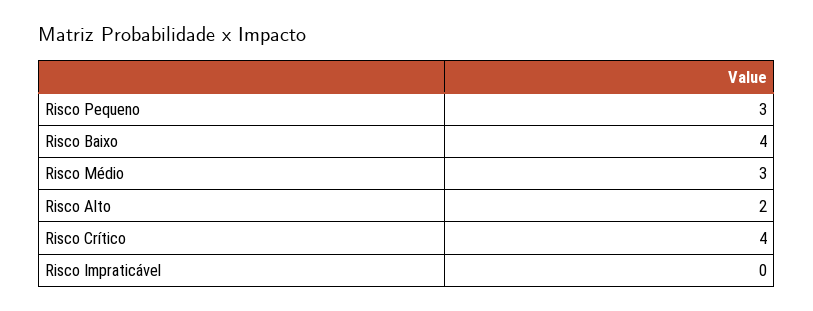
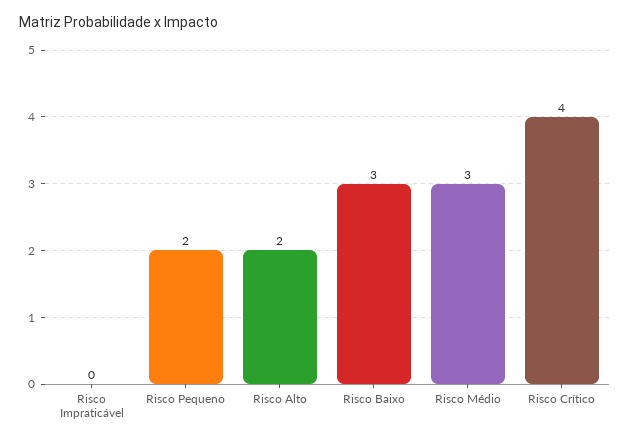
Risco Pequeno: 3 -> 2
Risco Baixo: 4 -> 3

